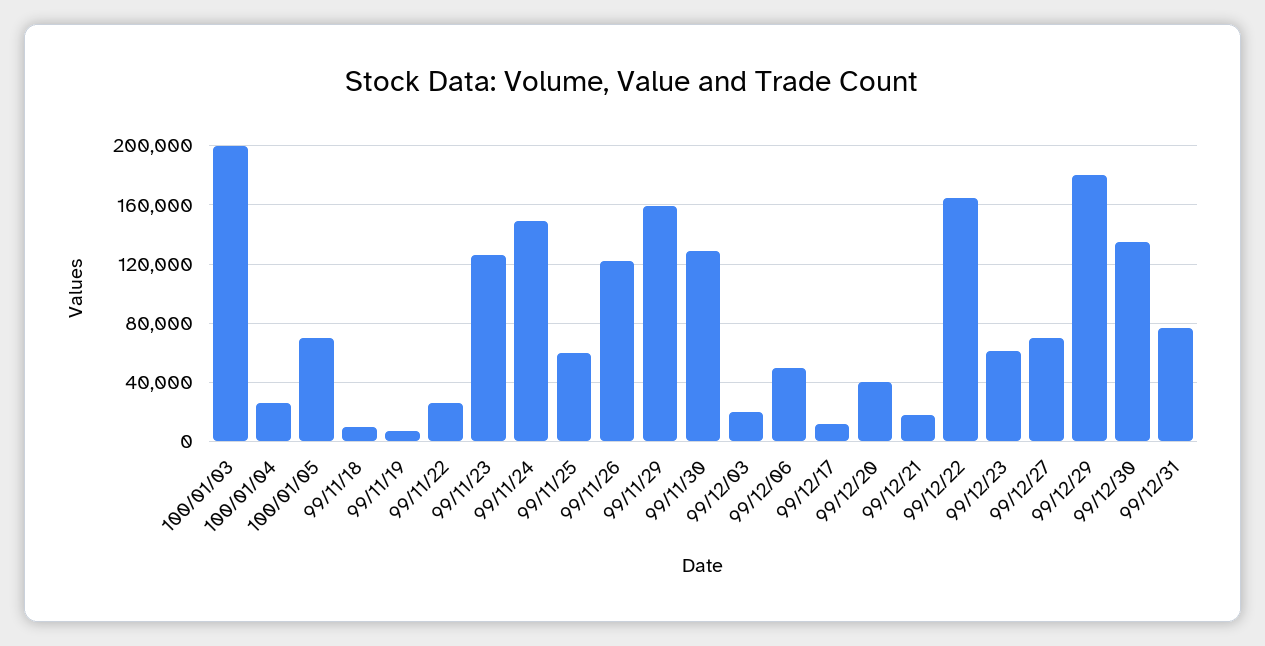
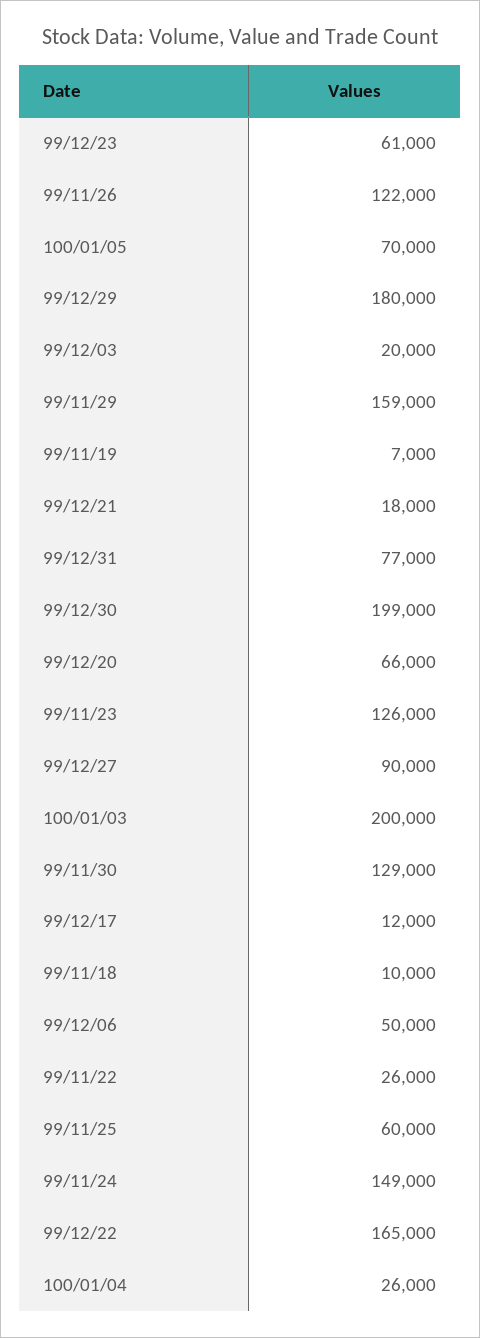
99/12/20: 40000 -> 66000
99/12/27: 70000 -> 90000
99/12/30: 135000 -> 199000

